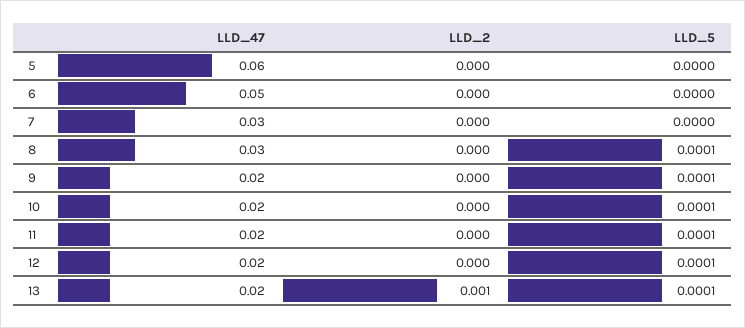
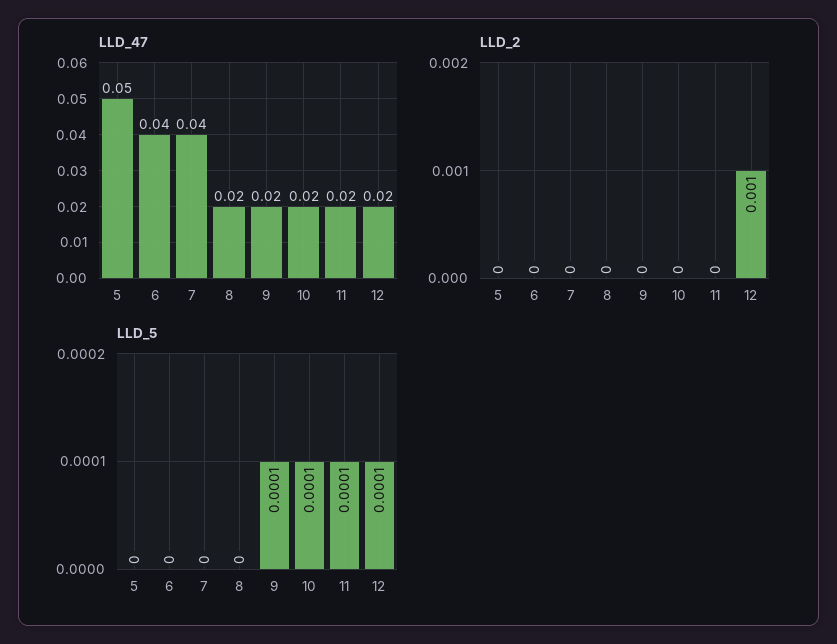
LLD_47, 5: 0.06 -> 0.05
LLD_47, 6: 0.05 -> 0.04
LLD_47, 7: 0.03 -> 0.04
LLD_47, 8: 0.03 -> 0.02
LLD_5, 8: 0.0001 -> 0
LLD_2, 12: 0 -> 0.001
LLD_47, 13: 0.02 -> none
LLD_2, 13: 0.001 -> none
LLD_5, 13: 0.0001 -> none

